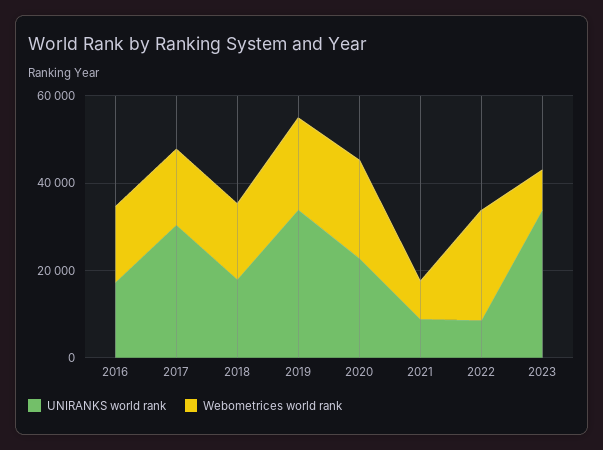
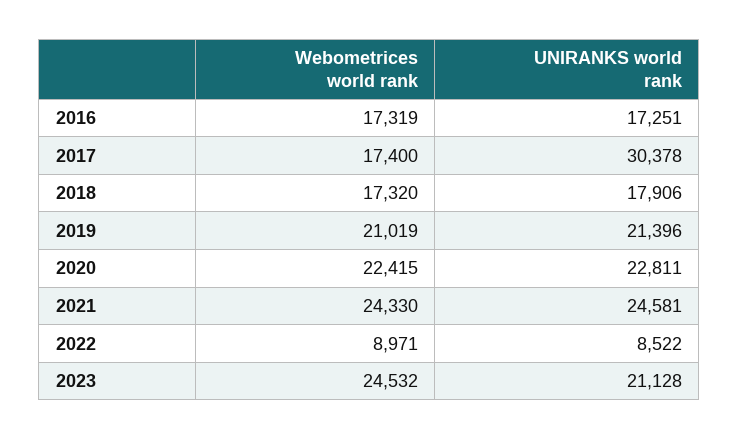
UNIRANKS world rank, 2019: 35000 -> 21396
UNIRANKS world rank, 2021: 10000 -> 24581
Webometrices world rank, 2021: 10000 -> 24330
Webometrices world rank, 2022: 25000 -> 8971
UNIRANKS world rank, 2023: 35000 -> 21128
Webometrices world rank, 2023: 10000 -> 24532

